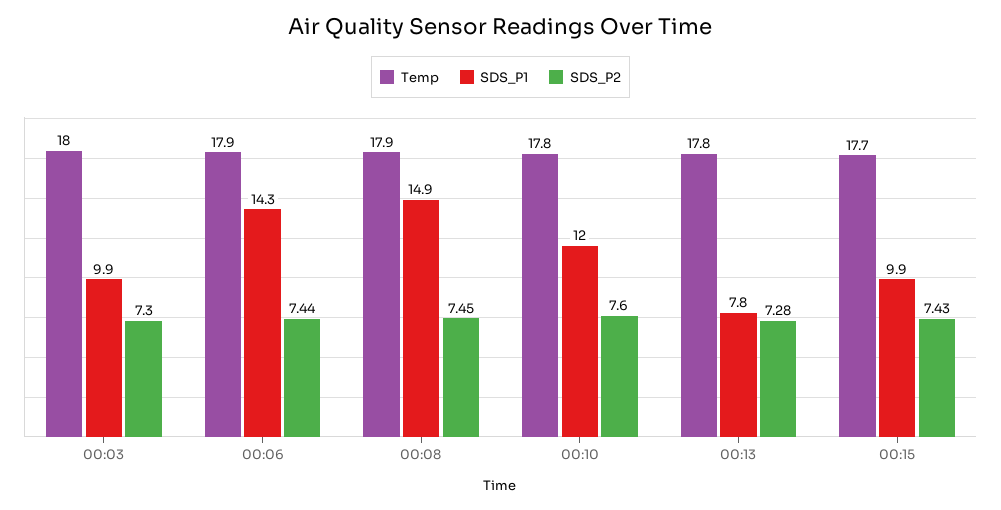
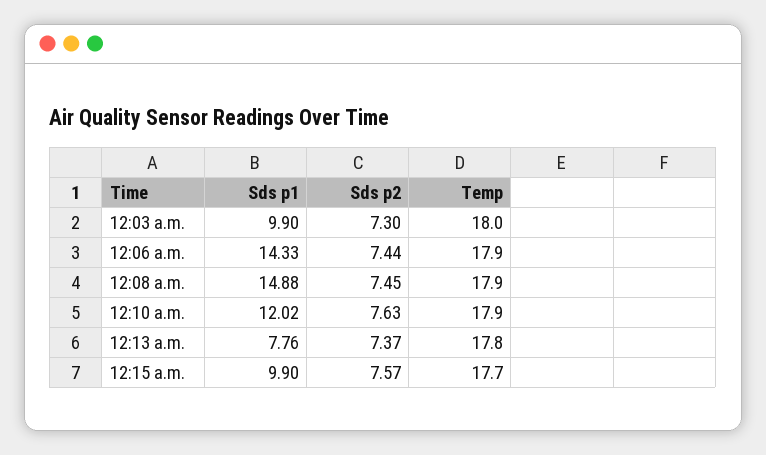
Temp, 00:10: 17.8 -> 17.9
SDS_P2, 00:10: 7.6 -> 7.63
SDS_P2, 00:13: 7.28 -> 7.37
SDS_P2, 00:15: 7.43 -> 7.57

